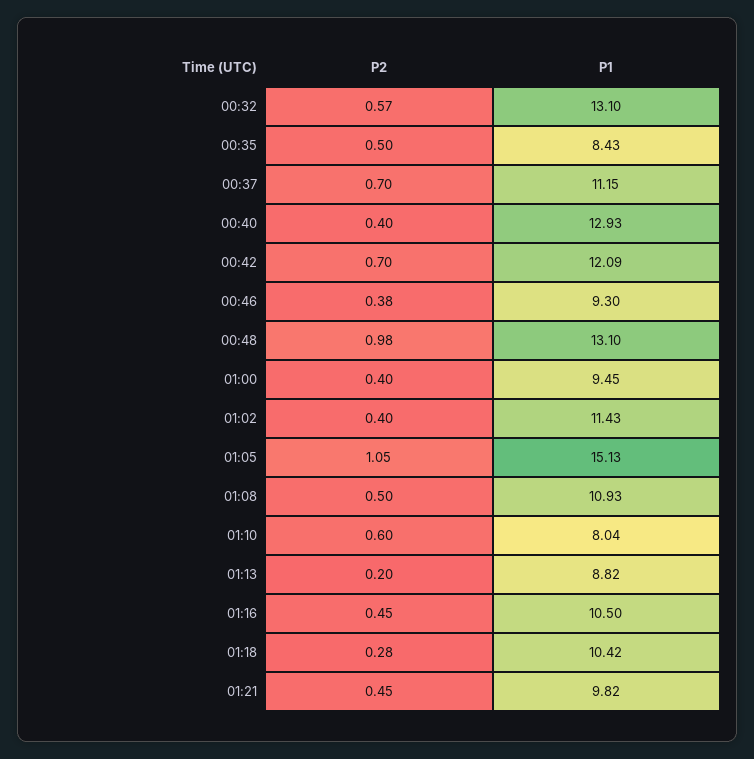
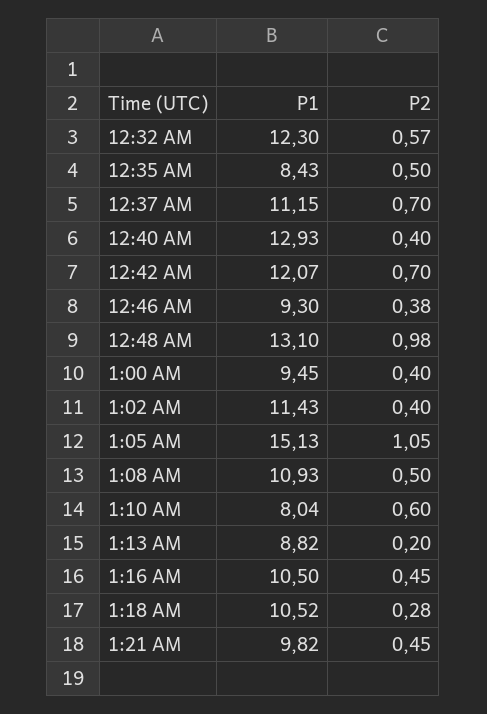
P1, 00:32: 13.1 -> 12.3
P1, 00:42: 12.09 -> 12.07
P1, 01:18: 10.42 -> 10.52

